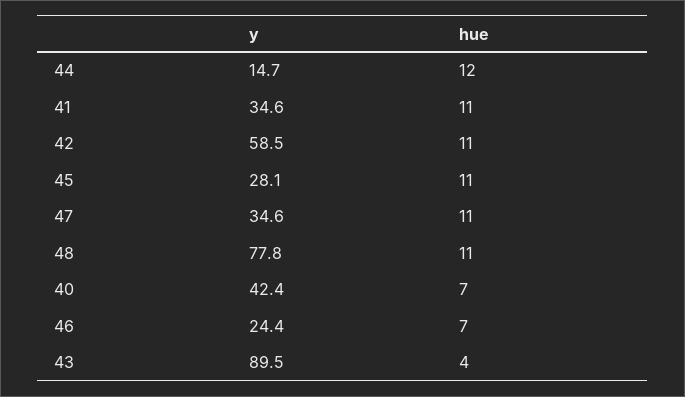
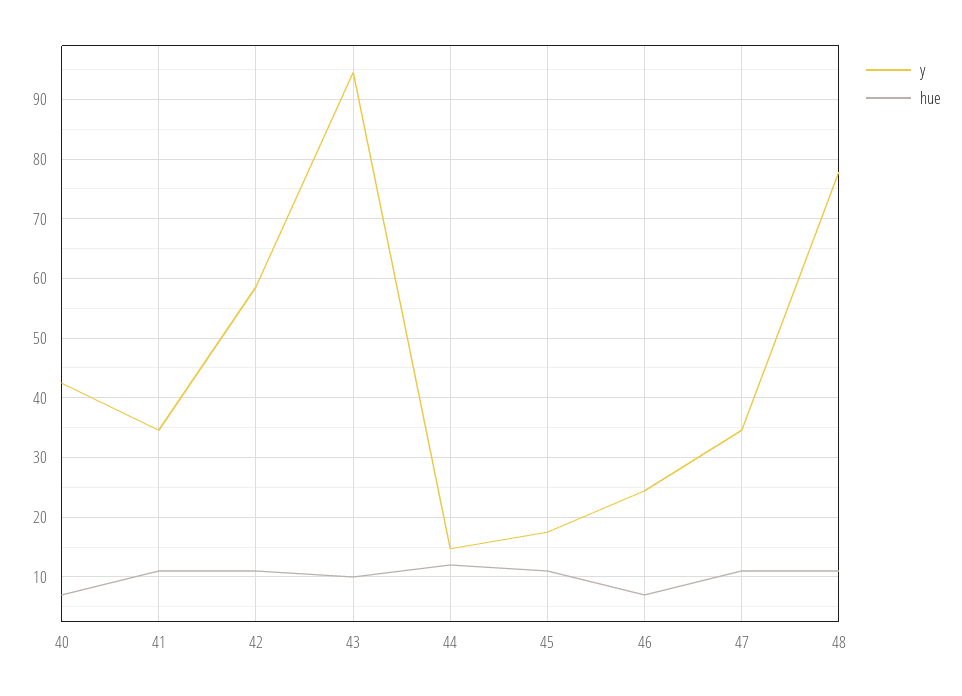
y, 45: 28.1 -> 18
y, 43: 89.5 -> 94
hue, 43: 4 -> 10

